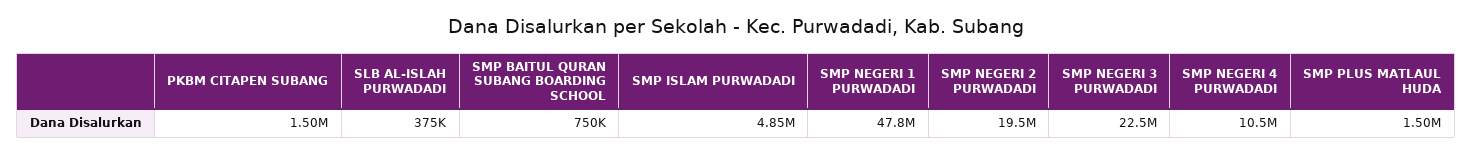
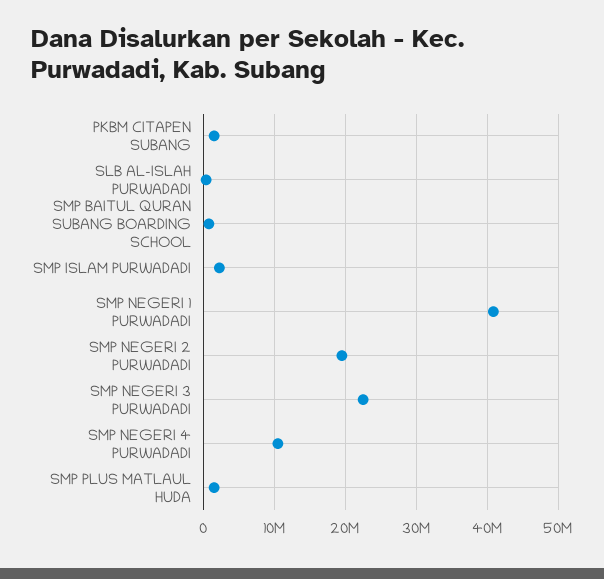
SMP ISLAM PURWADADI: 4850000 -> 2000000
SMP NEGERI 1 PURWADADI: 47800000 -> 41000000

